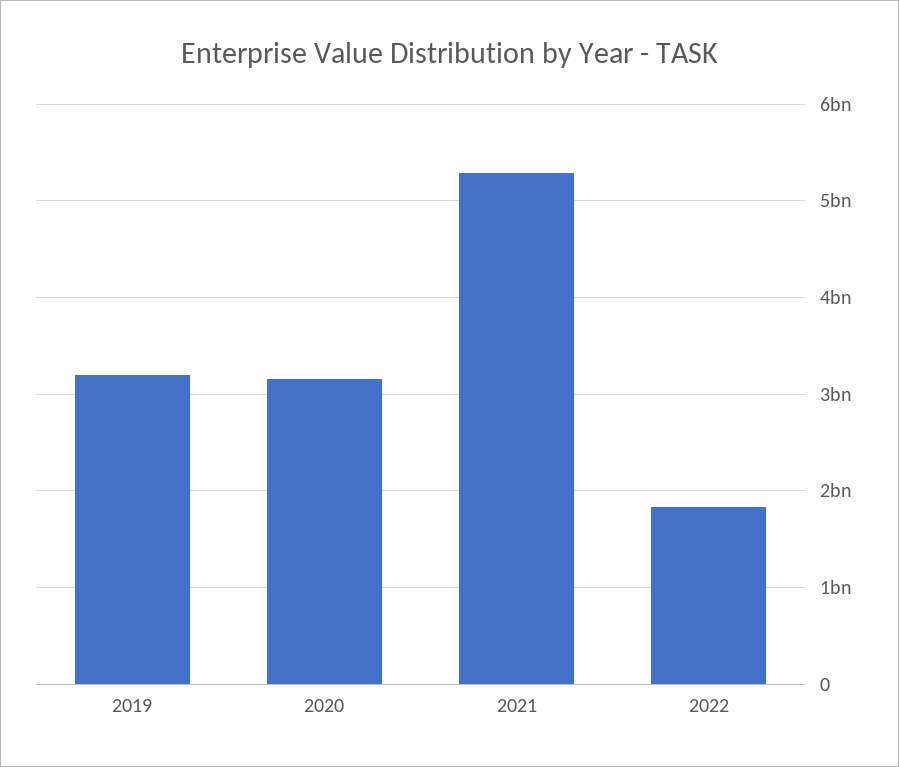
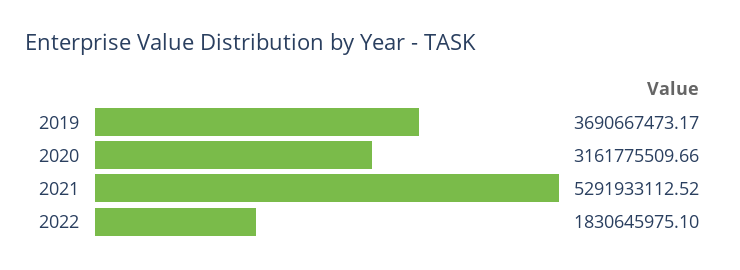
2019: 3200000000 -> 3690667473.17

